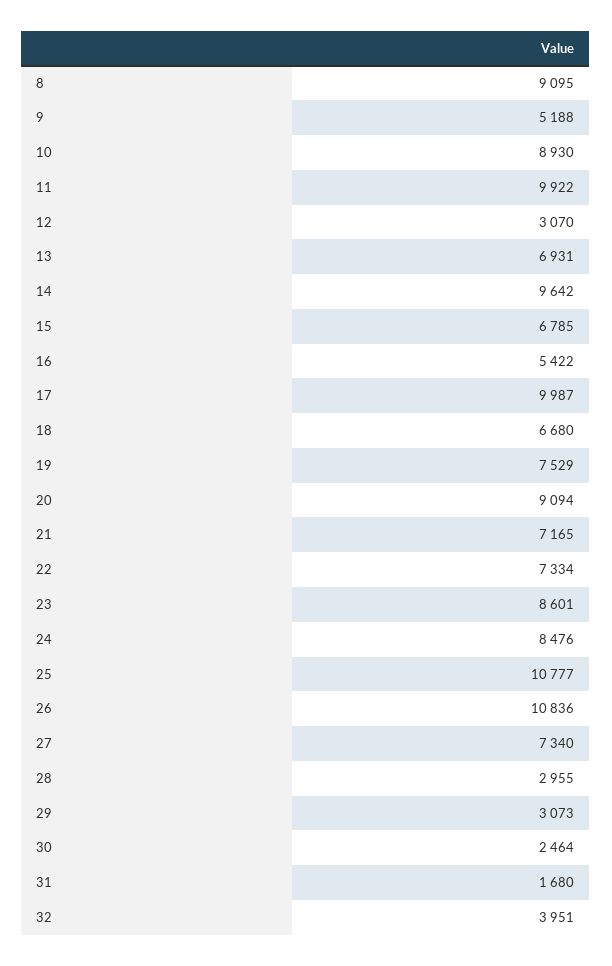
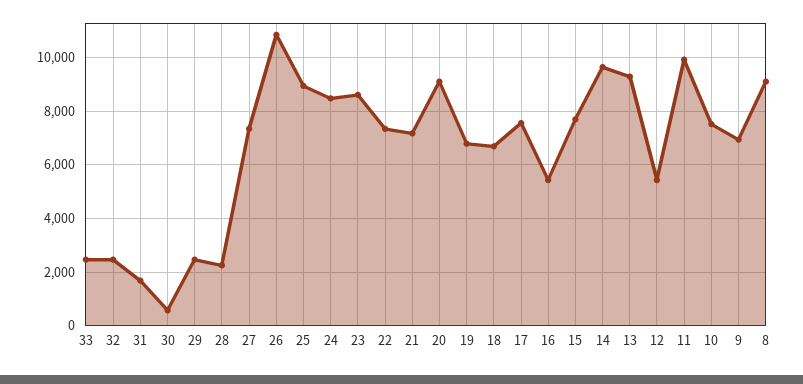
9: 5188 -> 7000
10: 8930 -> 7500
12: 3070 -> 5500
13: 6931 -> 9250
15: 6785 -> 7750
17: 9987 -> 7500
19: 7529 -> 6750
25: 10777 -> 9000
28: 2955 -> 2250
29: 3073 -> 2500
30: 2464 -> 500
32: 3951 -> 2500
33: none -> 2500

